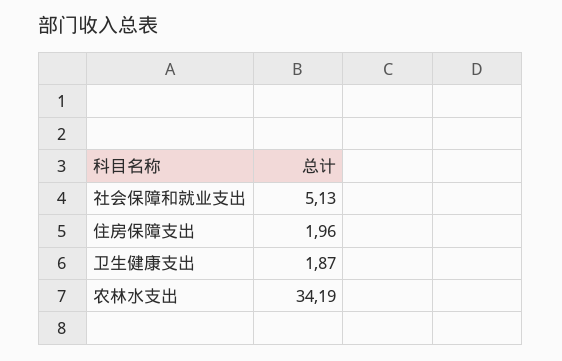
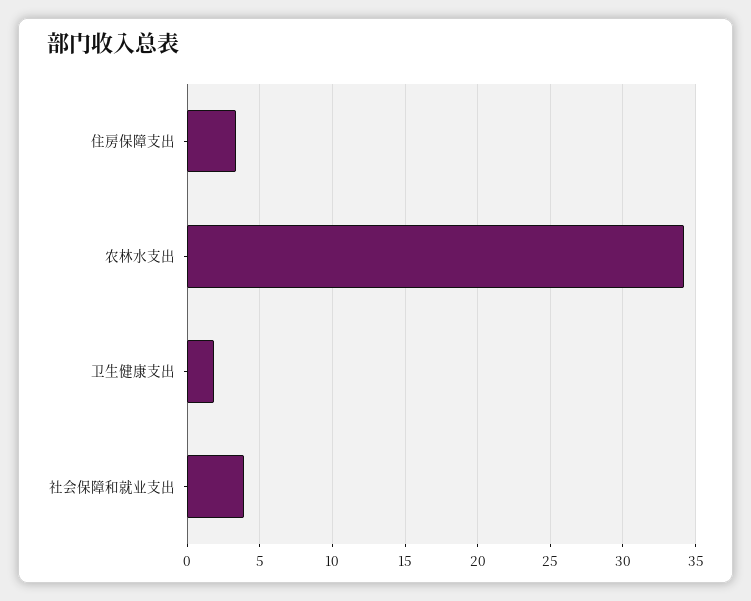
社会保障和就业支出: 5.13 -> 4
住房保障支出: 1.96 -> 3.5

